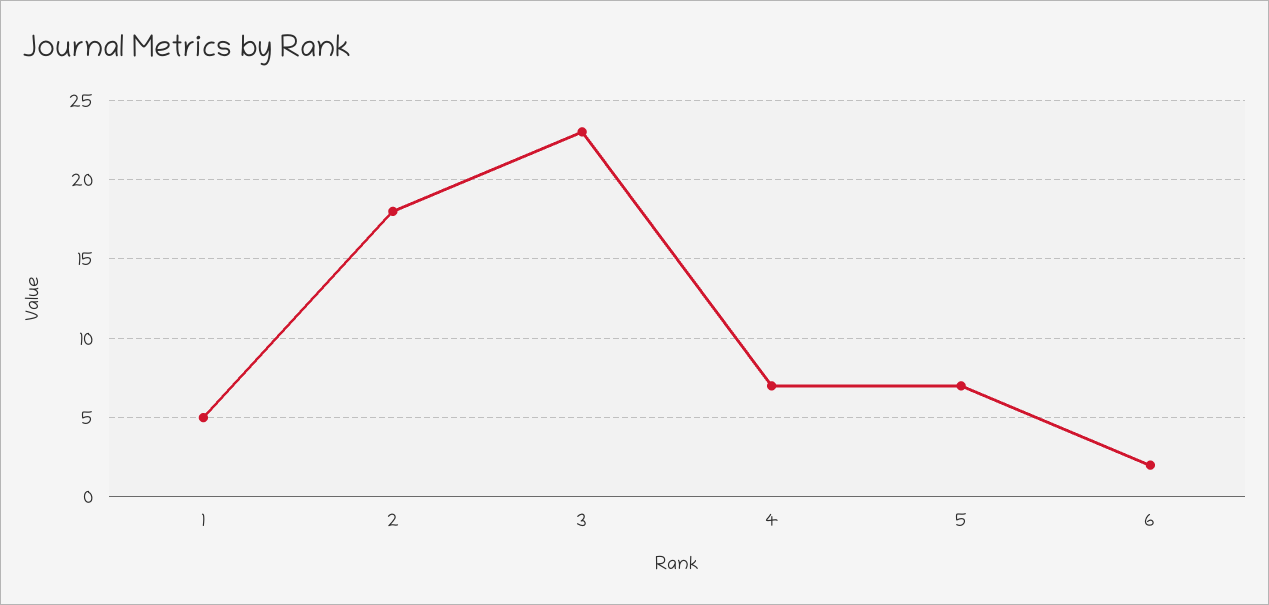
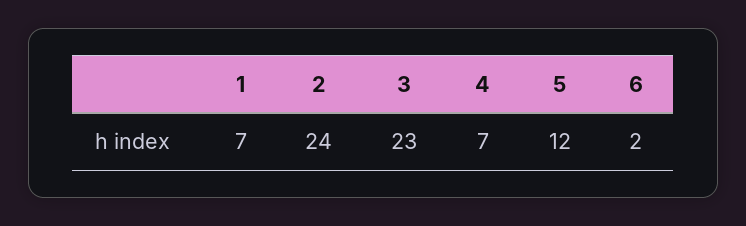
1: 5 -> 7
2: 18 -> 24
5: 7 -> 12

